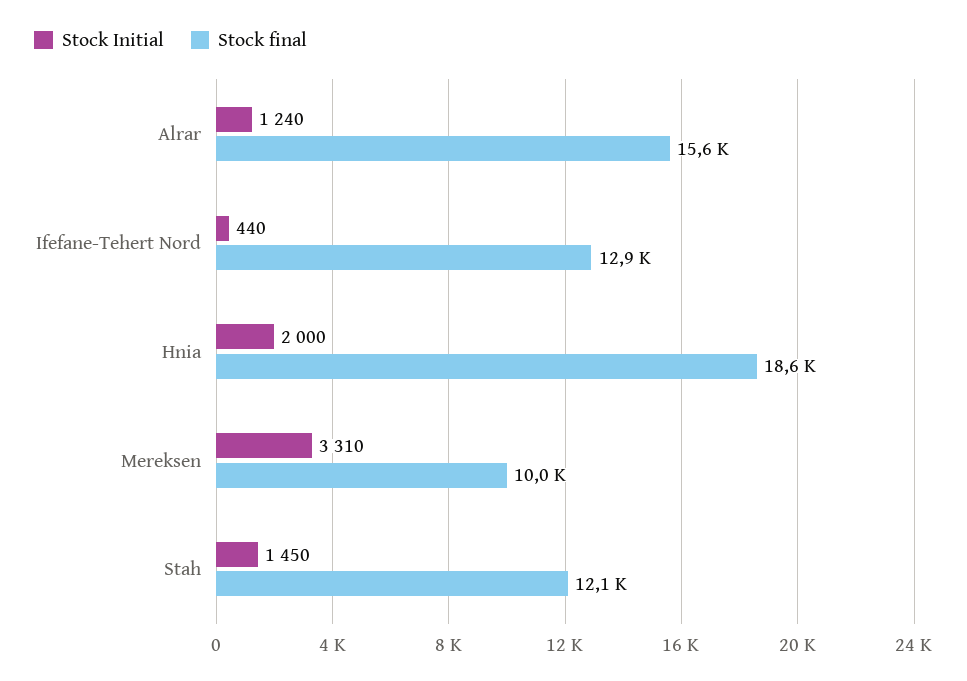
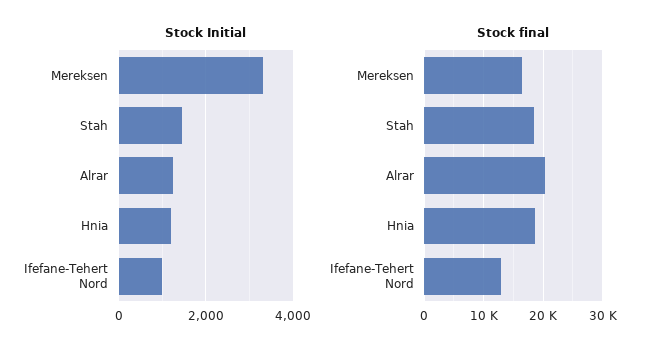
Stock final, Alrar: 15600 -> 20000
Stock Initial, Ifefane-Tehert Nord: 440 -> 1000
Stock Initial, Hnia: 2000 -> 1200
Stock final, Mereksen: 10000 -> 16000
Stock final, Stah: 12100 -> 18000

